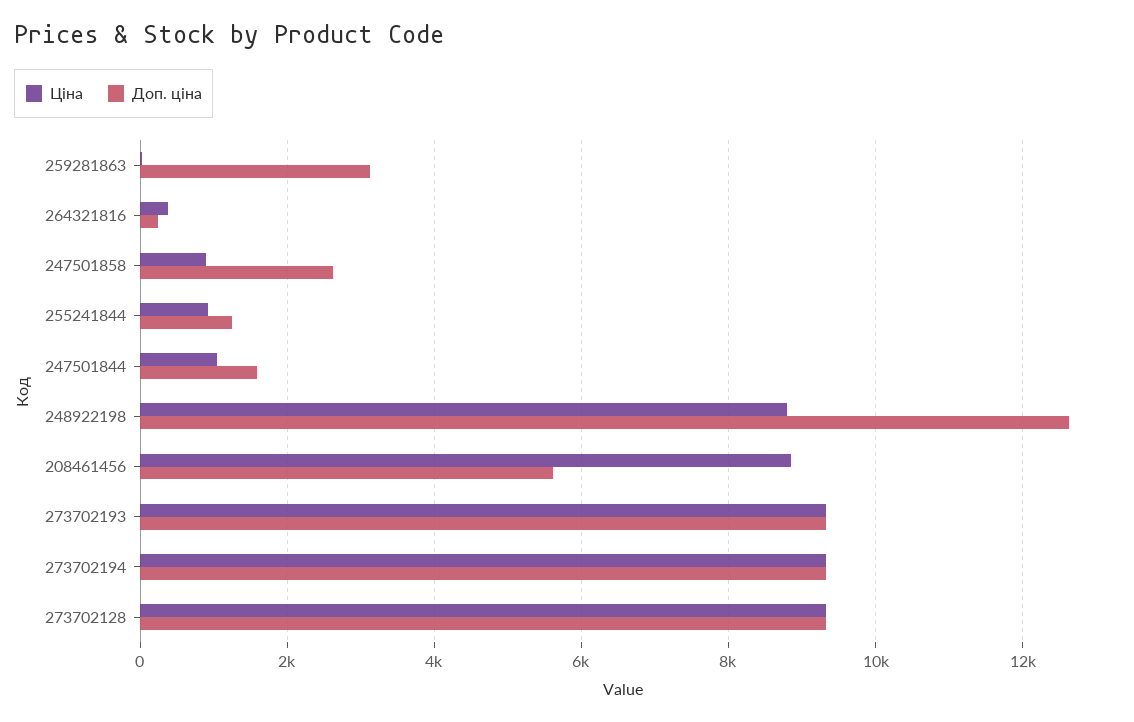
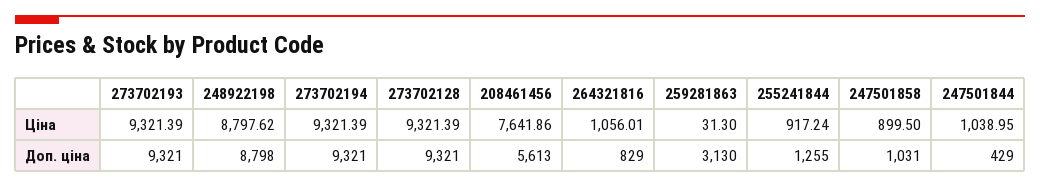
Ціна, 264321816: 400 -> 1056.01
Доп. ціна, 264321816: 200 -> 829
Доп. ціна, 247501858: 2600 -> 1031
Доп. ціна, 247501844: 1600 -> 429
Доп. ціна, 248922198: 12600 -> 8798
Ціна, 208461456: 8800 -> 7641.86

